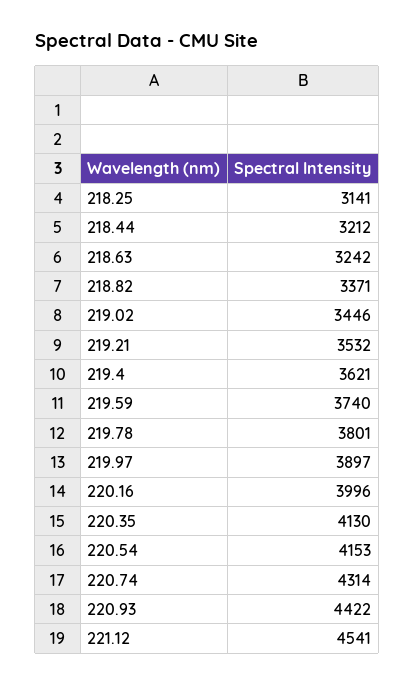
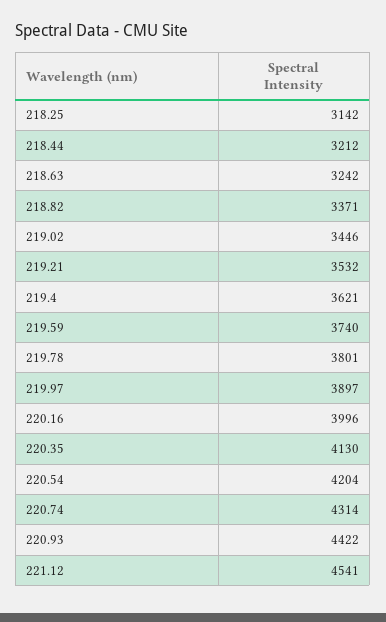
218.25: 3141 -> 3142
220.54: 4153 -> 4204

